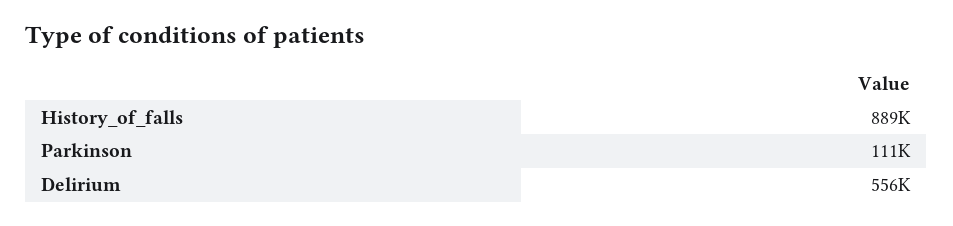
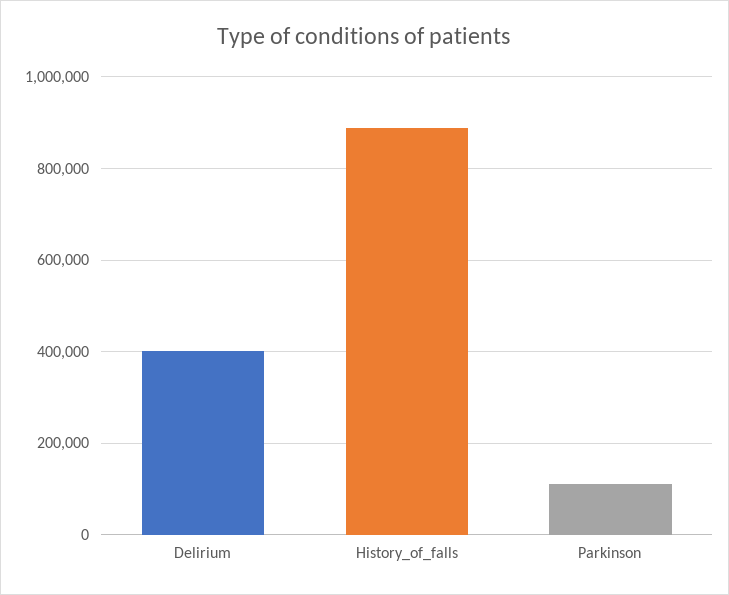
Delirium: 556000 -> 400000

